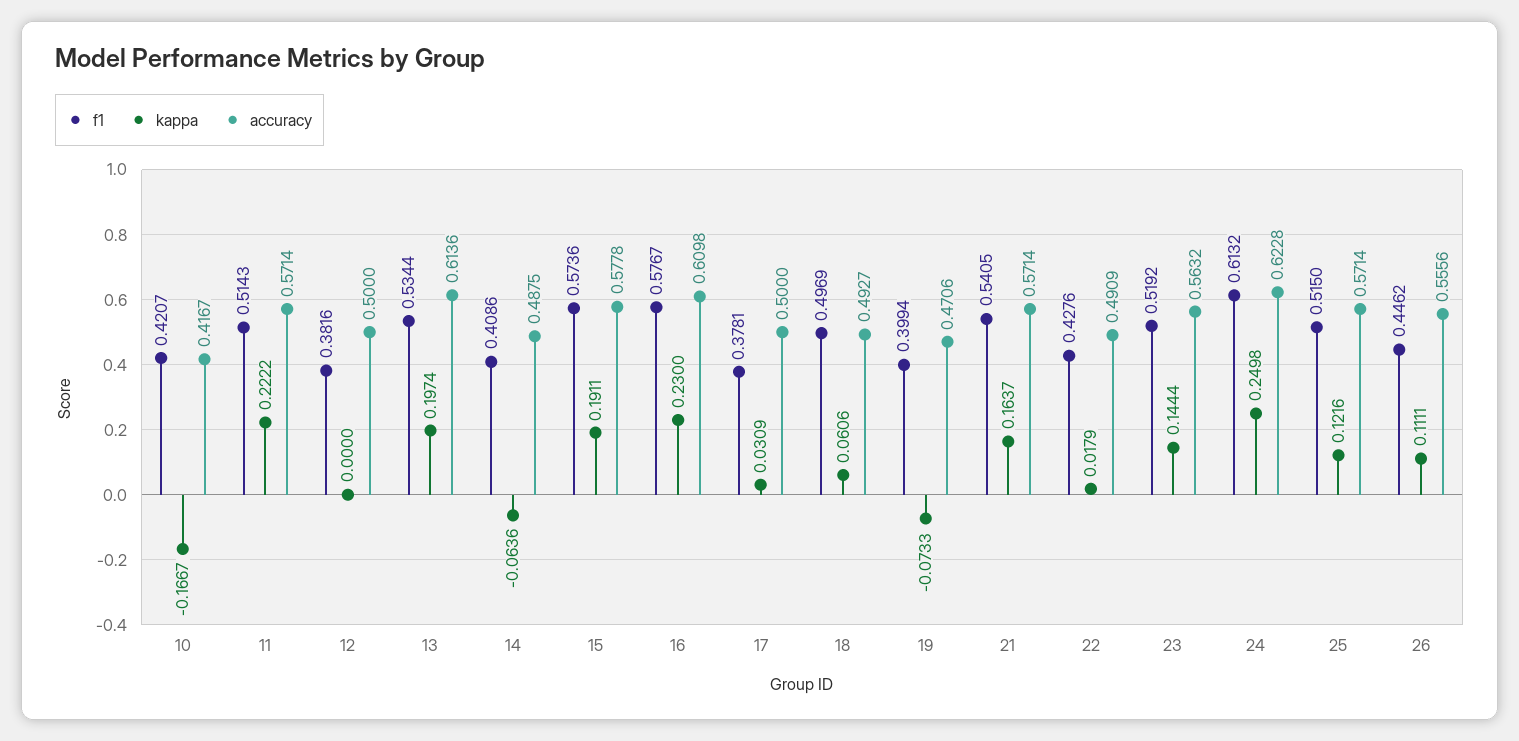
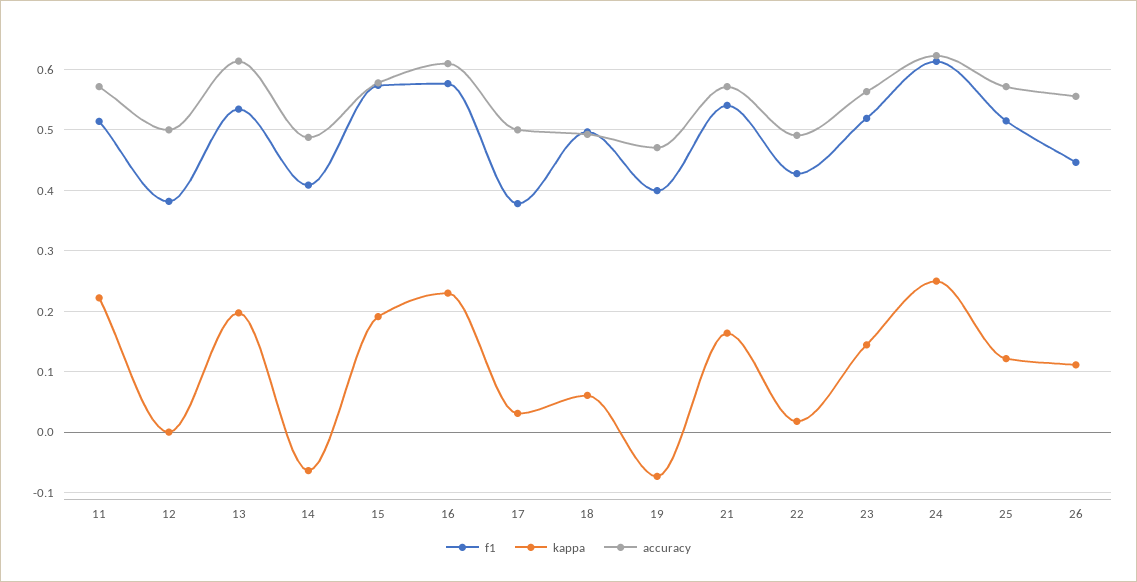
f1, 10: 0.4207 -> none
kappa, 10: -0.1667 -> none
accuracy, 10: 0.4167 -> none

